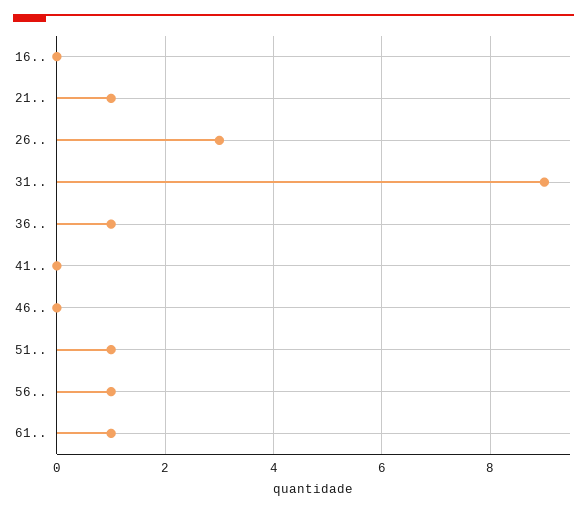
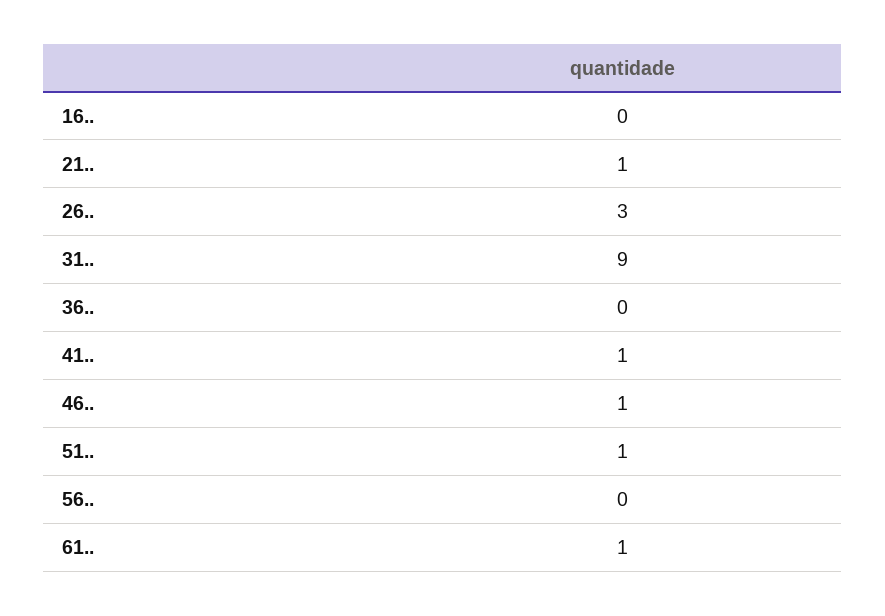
36..: 1 -> 0
41..: 0 -> 1
46..: 0 -> 1
56..: 1 -> 0

